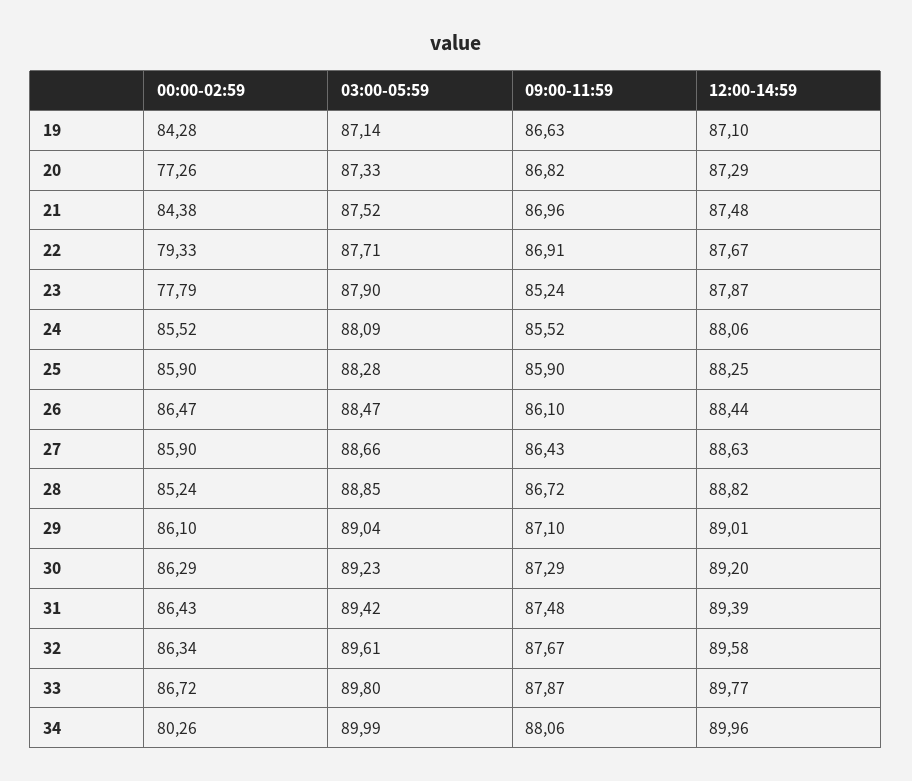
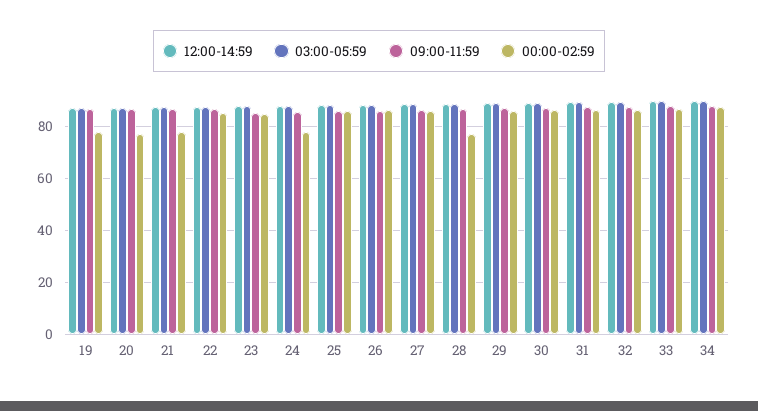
00:00-02:59, 19: 84.28 -> 77.5
00:00-02:59, 21: 84.38 -> 77.5
00:00-02:59, 22: 79.33 -> 85
00:00-02:59, 23: 77.79 -> 85
00:00-02:59, 24: 85.52 -> 77.5
00:00-02:59, 28: 85.24 -> 77.5
00:00-02:59, 34: 80.26 -> 87.5

